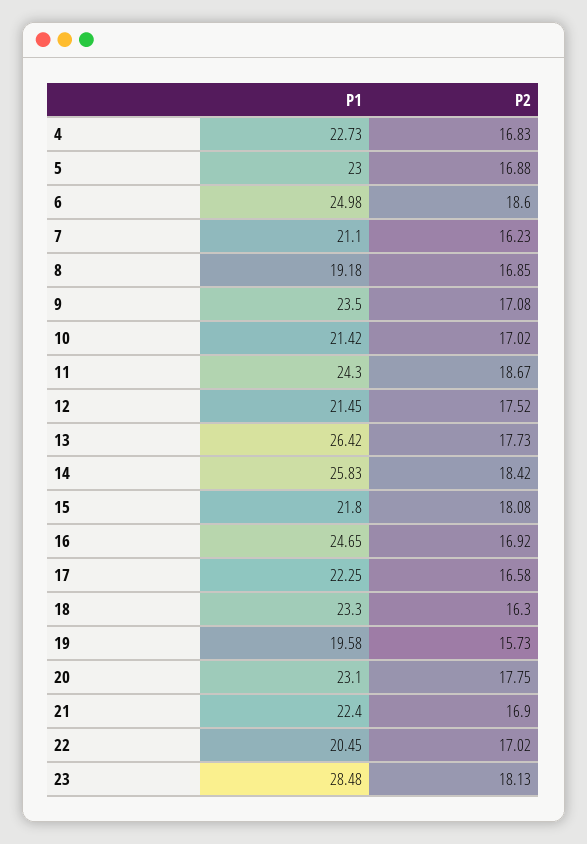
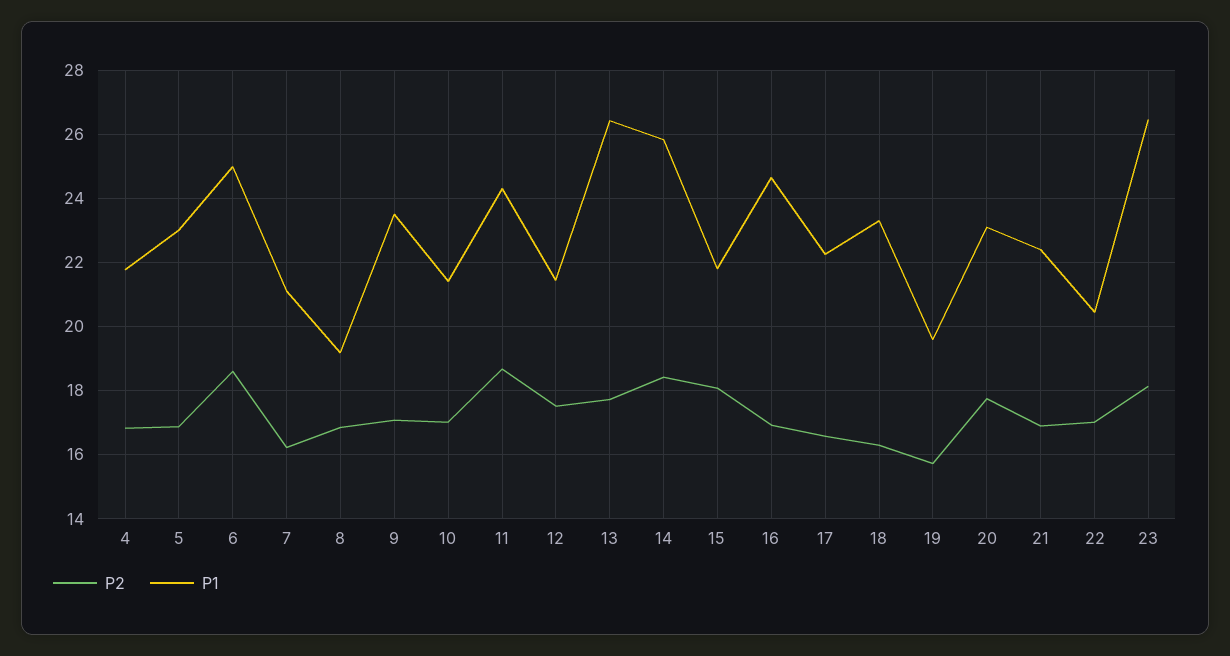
P1, 4: 22.73 -> 21.8
P1, 23: 28.48 -> 26.4

